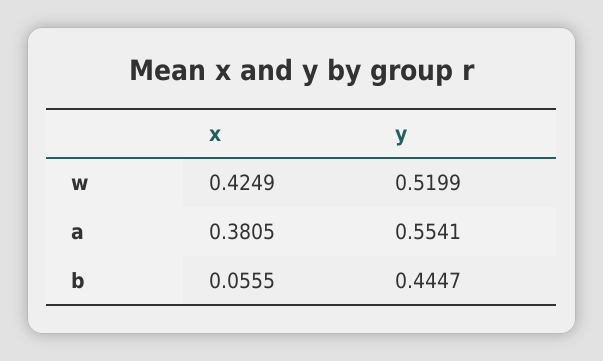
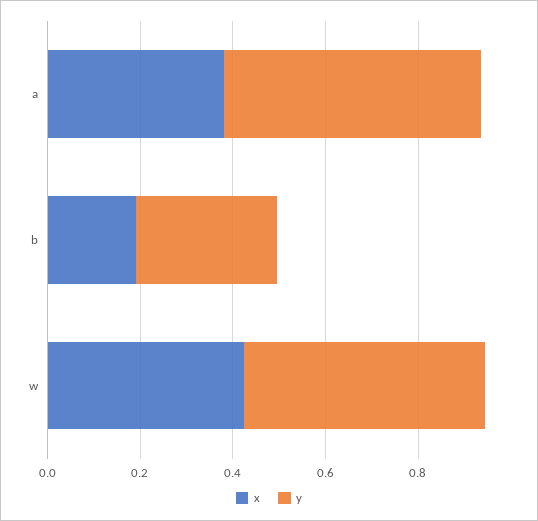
x, b: 0.0555 -> 0.2
y, b: 0.4447 -> 0.3

